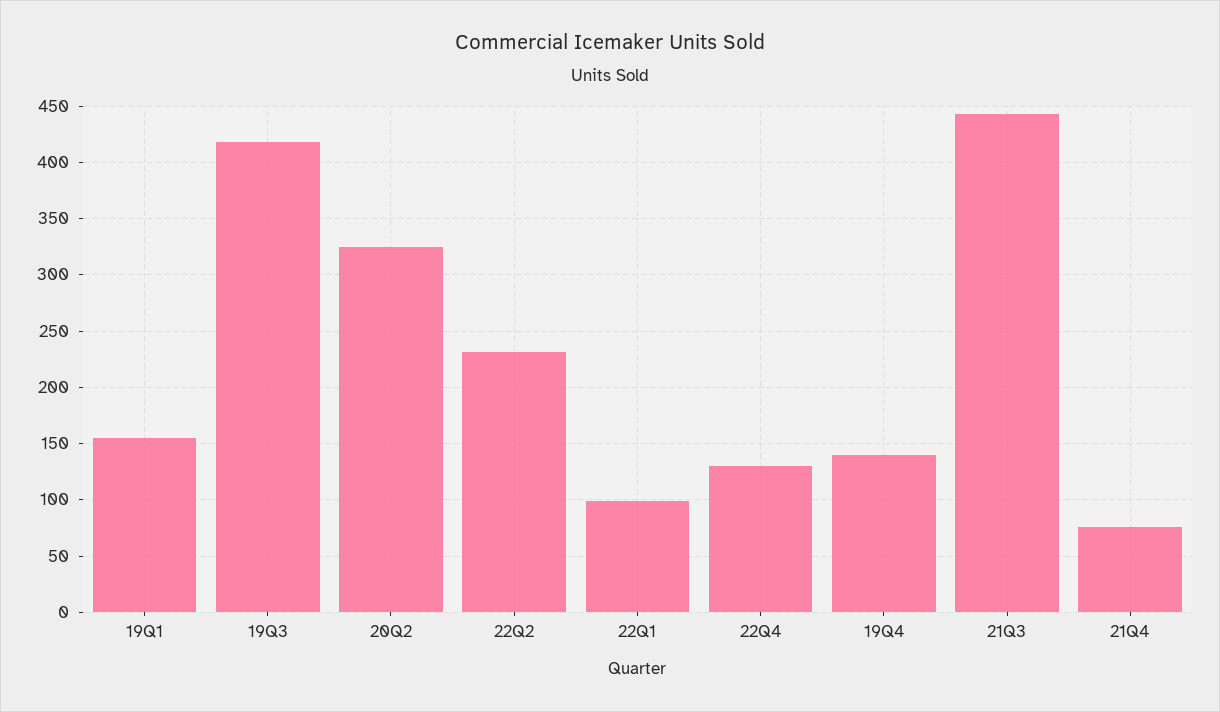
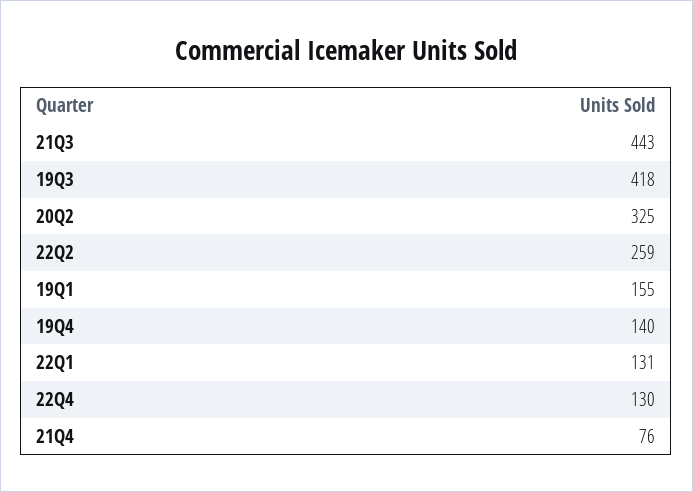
22Q2: 230 -> 259
22Q1: 100 -> 131

